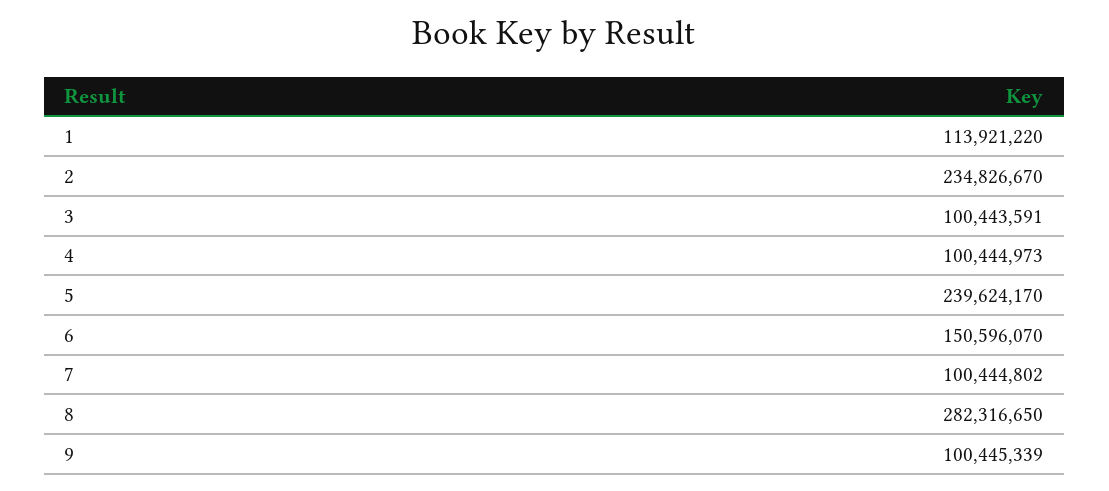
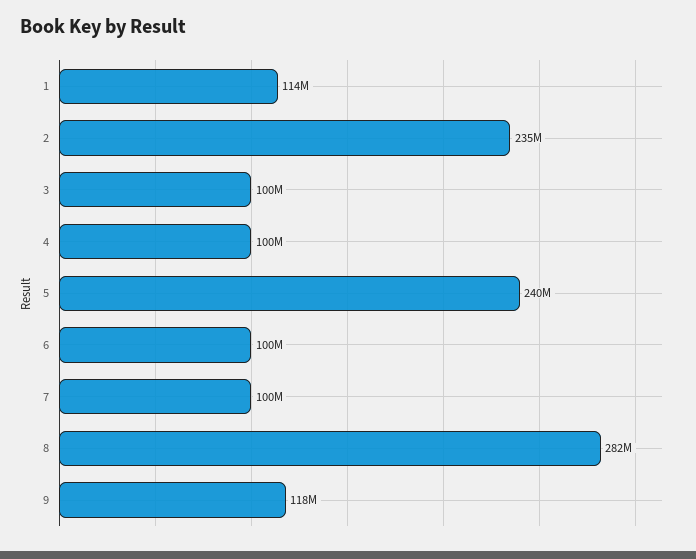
6: 150596070 -> 100000000
9: 100445339 -> 118000000

